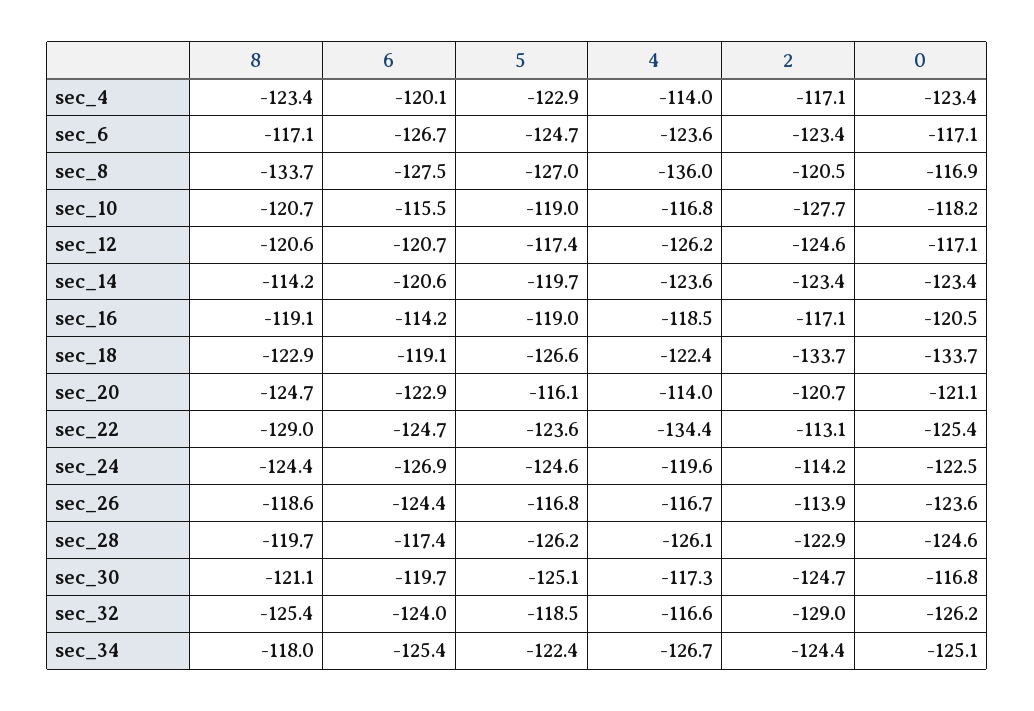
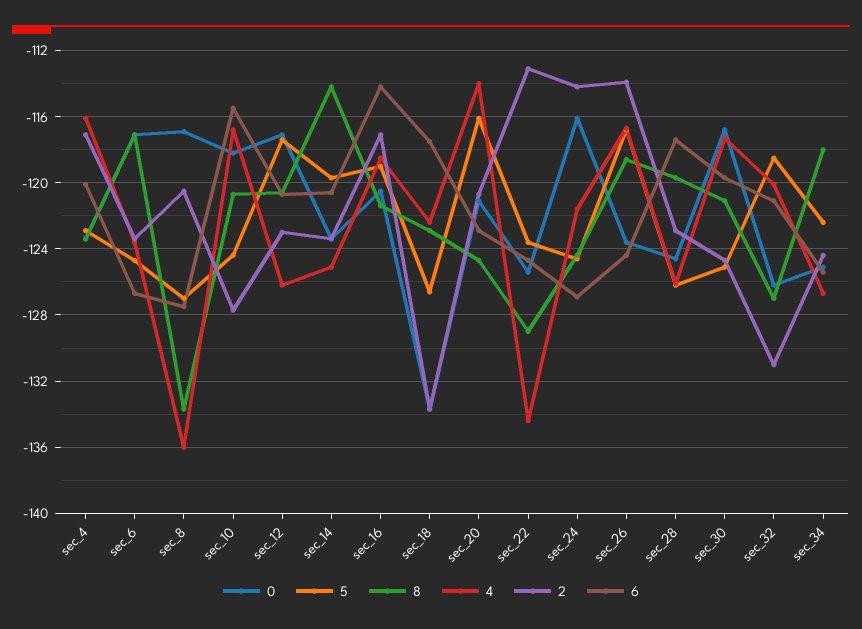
4, sec_4: -114 -> -116
5, sec_10: -119 -> -124.5
2, sec_12: -124.6 -> -123
4, sec_14: -123.6 -> -125
8, sec_16: -119.1 -> -121.5
6, sec_18: -119.1 -> -117.5
4, sec_24: -119.6 -> -121.5
0, sec_24: -122.5 -> -116
8, sec_32: -125.4 -> -127
6, sec_32: -124 -> -121
4, sec_32: -116.6 -> -120
2, sec_32: -129 -> -131

